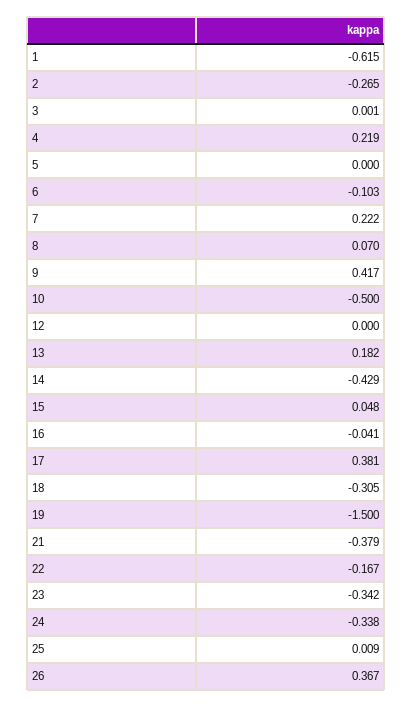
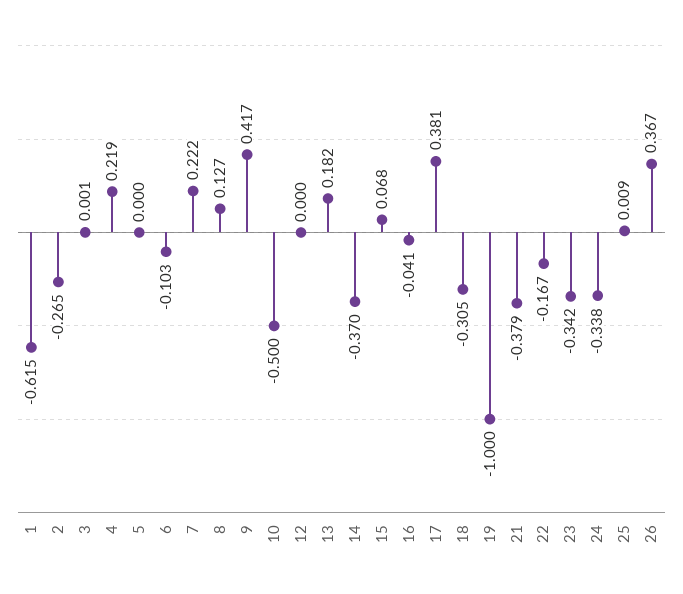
8: 0.07 -> 0.127
14: -0.429 -> -0.37
15: 0.048 -> 0.068
19: -1.5 -> -1

